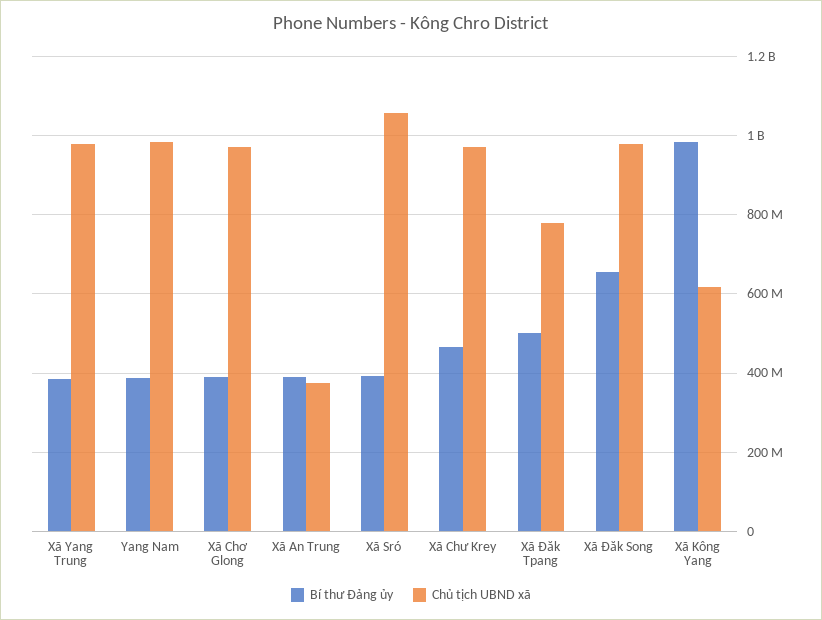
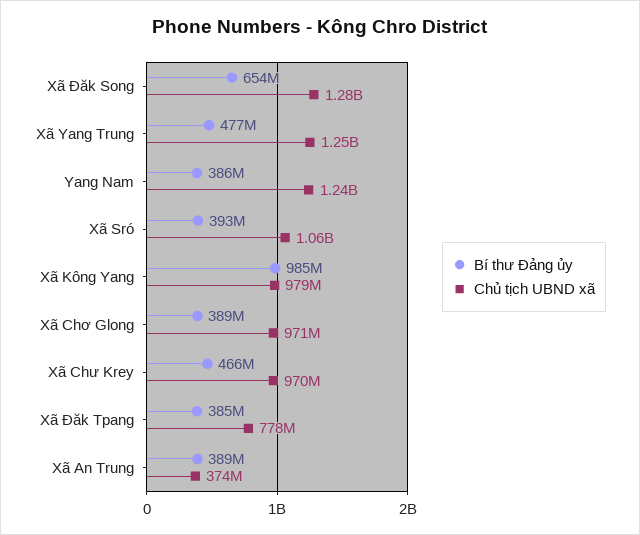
Bí thư Đảng ủy, Xã Yang Trung: 380000000 -> 477000000
Chủ tịch UBND xã, Xã Yang Trung: 980000000 -> 1250000000
Chủ tịch UBND xã, Yang Nam: 980000000 -> 1240000000
Bí thư Đảng ủy, Xã Đăk Tpang: 500000000 -> 385000000
Chủ tịch UBND xã, Xã Đăk Song: 980000000 -> 1280000000
Chủ tịch UBND xã, Xã Kông Yang: 620000000 -> 979000000

